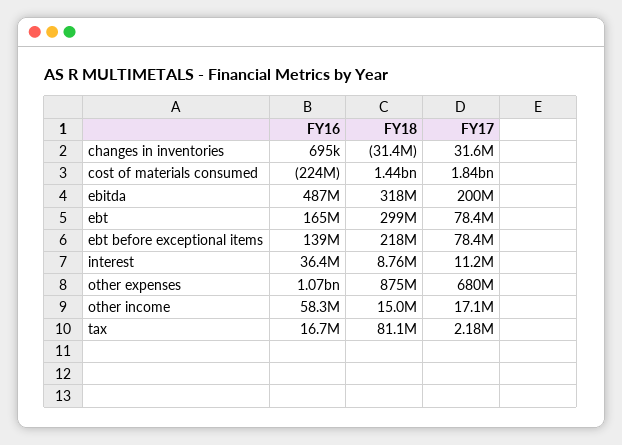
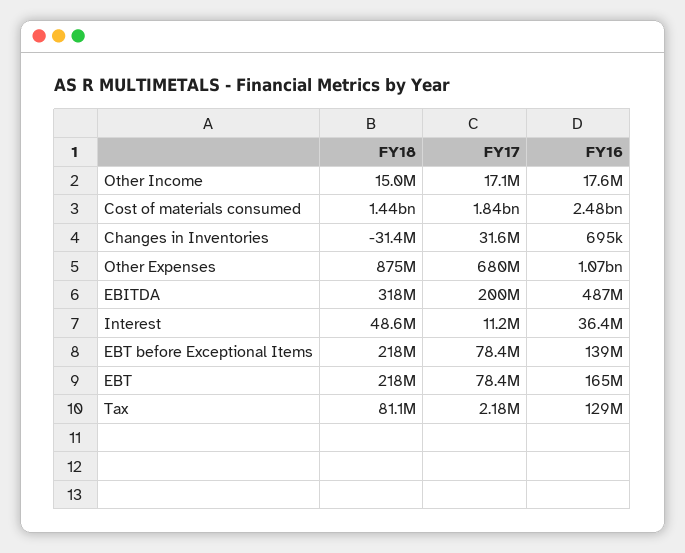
FY16, cost of materials consumed: -224000000 -> 2480000000
FY18, ebt: 299000000 -> 218000000
FY18, interest: 8760000 -> 48600000
FY16, other income: 58300000 -> 17600000
FY16, tax: 16700000 -> 129000000

